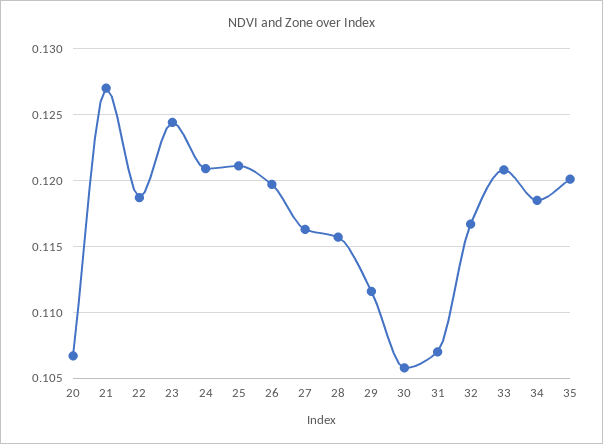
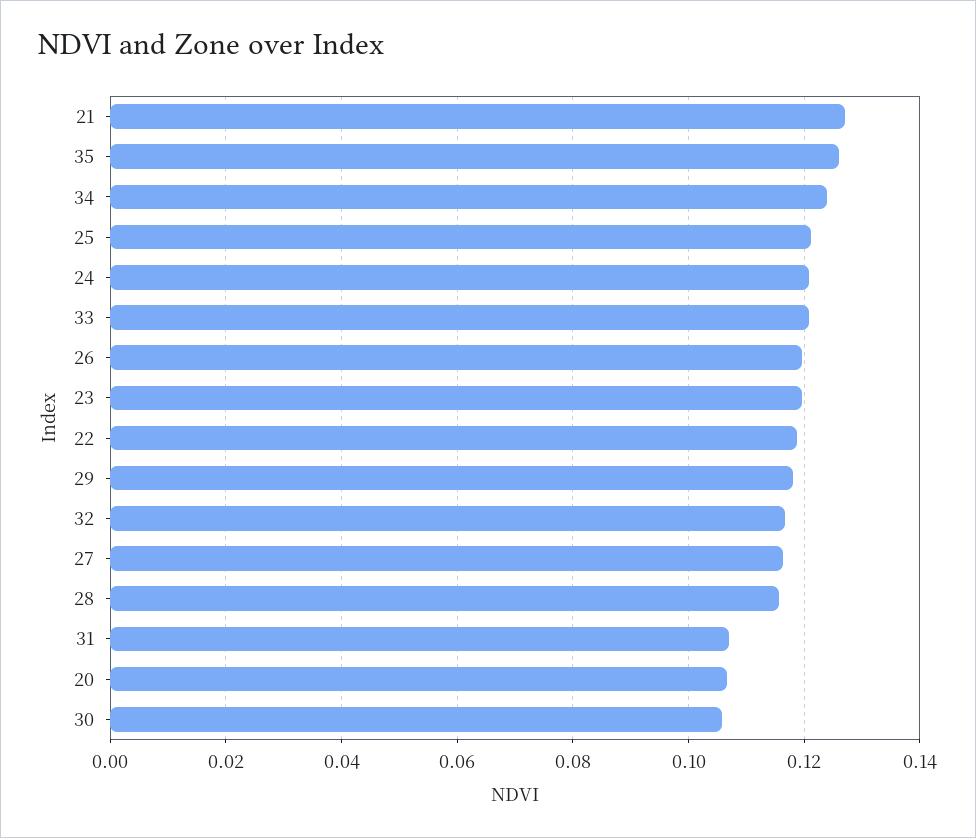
23: 0.1245 -> 0.12
29: 0.1115 -> 0.118
34: 0.1185 -> 0.124
35: 0.12 -> 0.126

